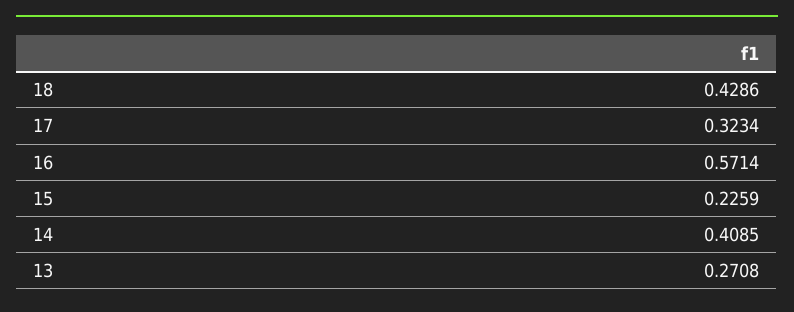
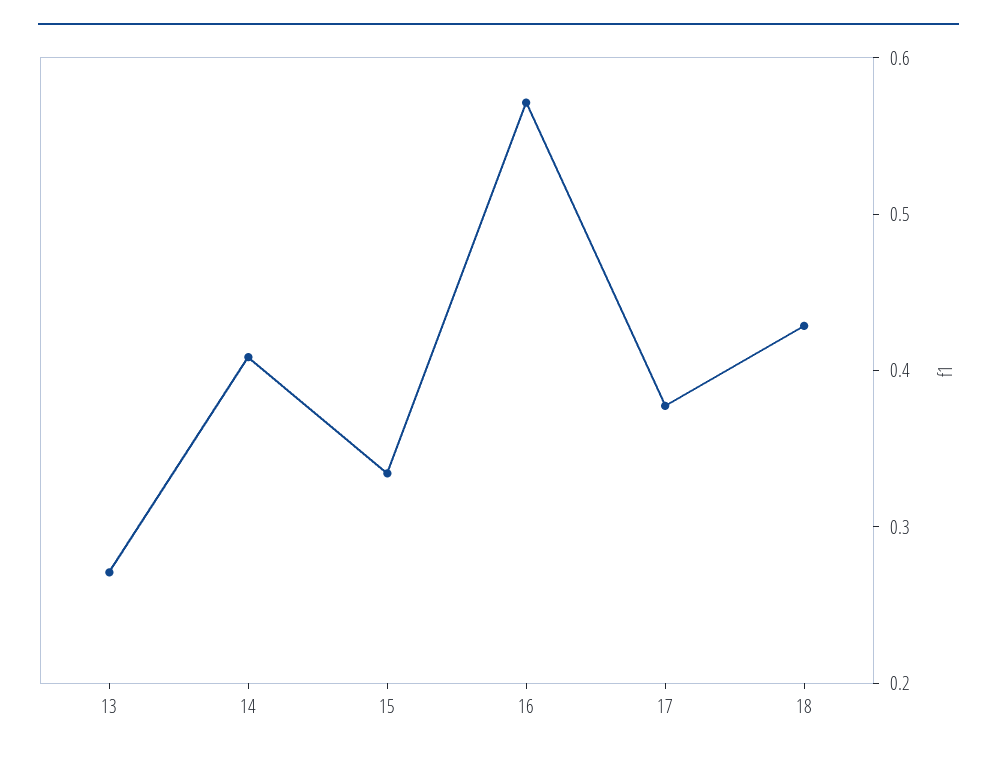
17: 0.3234 -> 0.38
15: 0.2259 -> 0.34

